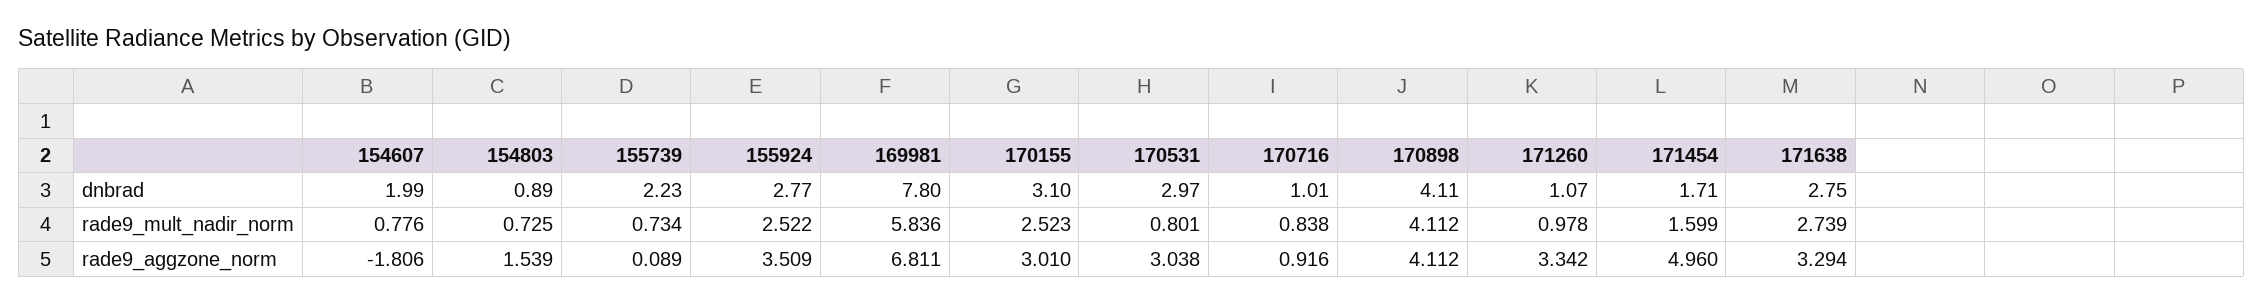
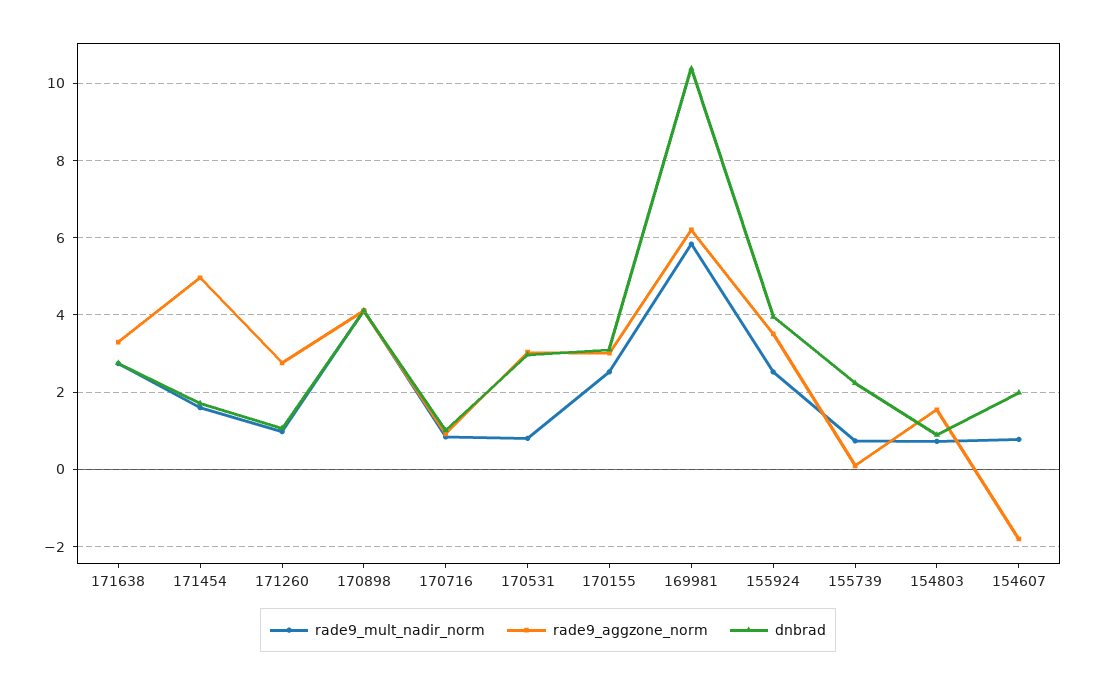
dnbrad, 155924: 2.77 -> 4
dnbrad, 169981: 7.8 -> 10.4
rade9_aggzone_norm, 169981: 6.811 -> 6.2
rade9_aggzone_norm, 171260: 3.342 -> 2.8

